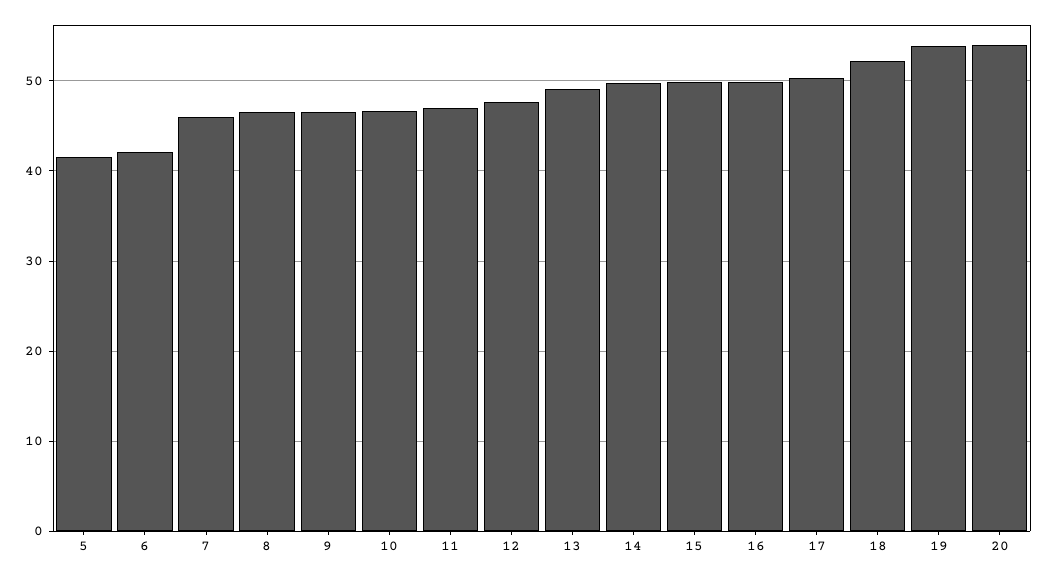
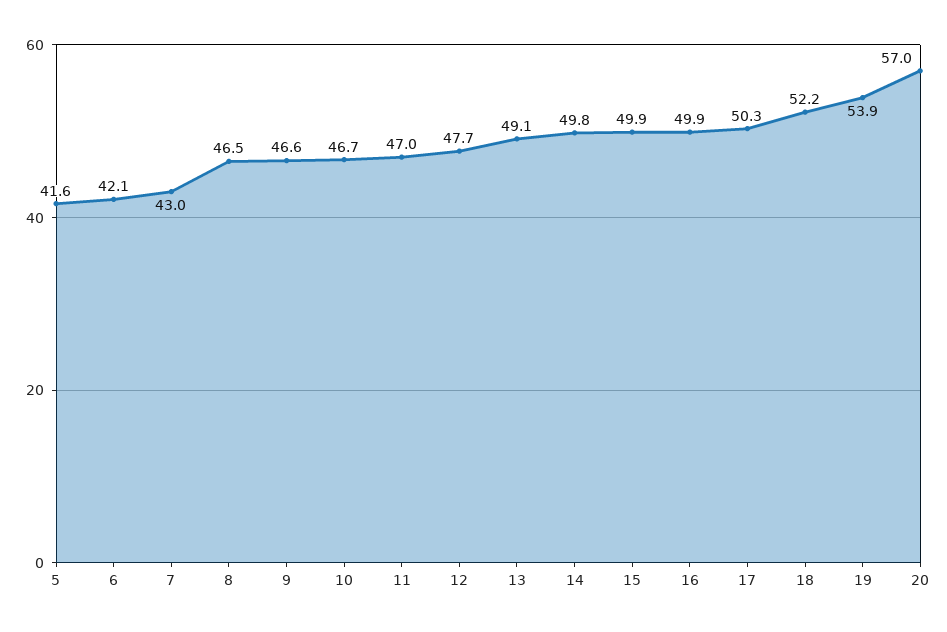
7: 46 -> 43
20: 54 -> 57

